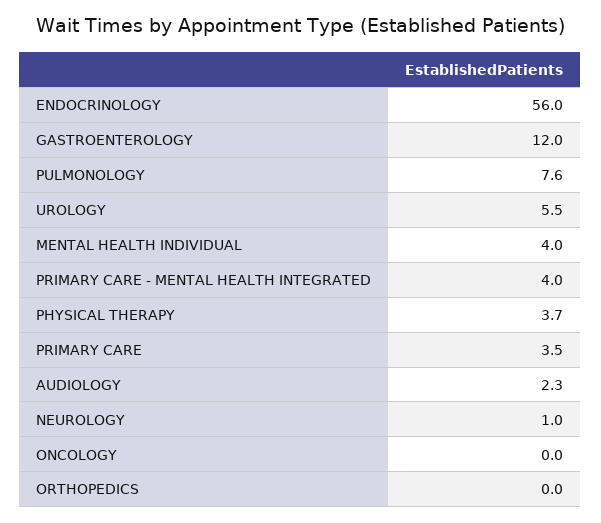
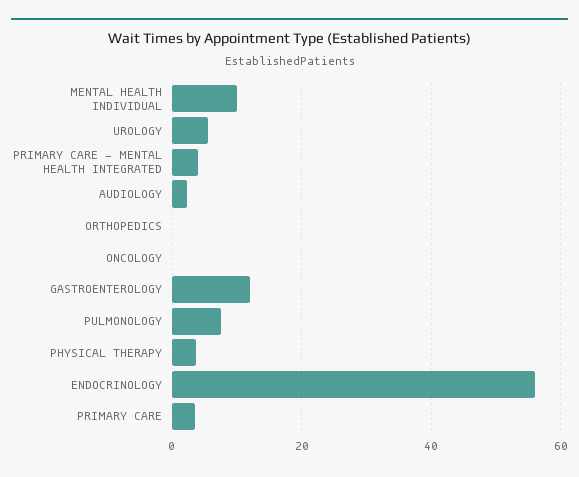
MENTAL HEALTH INDIVIDUAL: 4 -> 10
NEUROLOGY: 1 -> none

